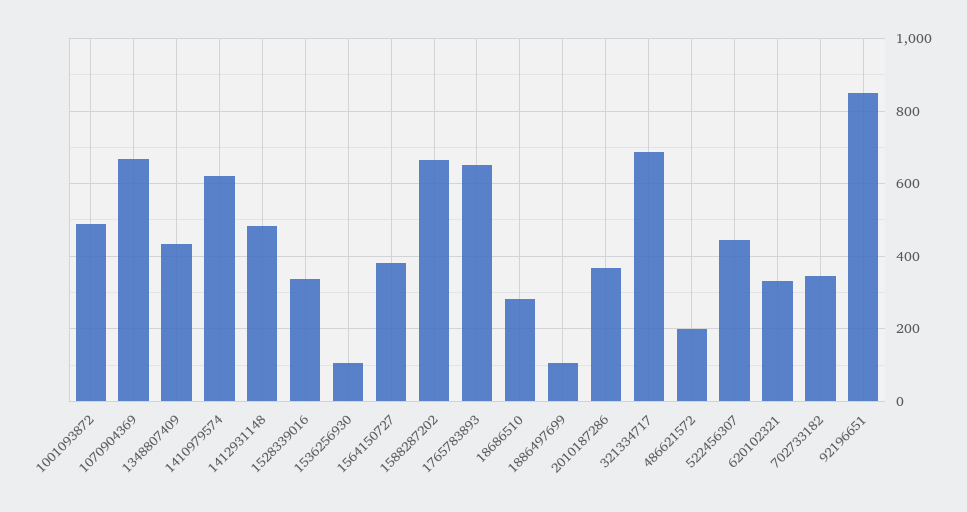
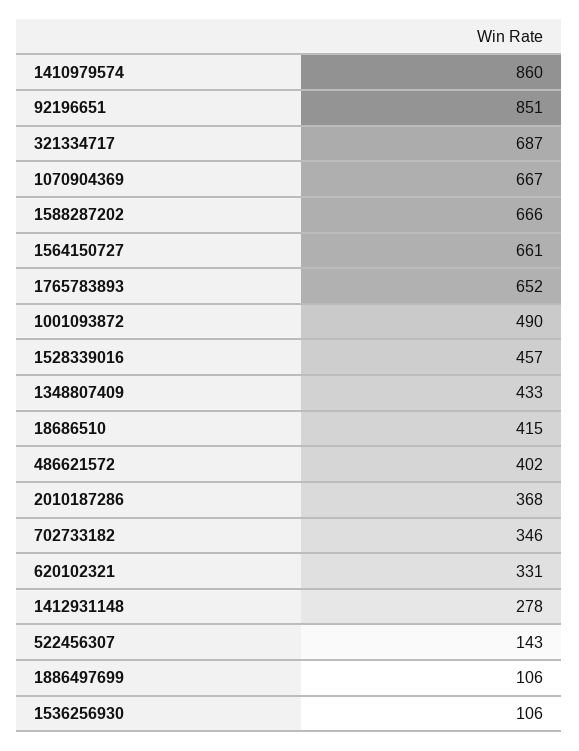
1410979574: 620 -> 860
1412931148: 480 -> 278
1528339016: 340 -> 457
1564150727: 380 -> 661
18686510: 280 -> 415
486621572: 200 -> 402
522456307: 440 -> 143

